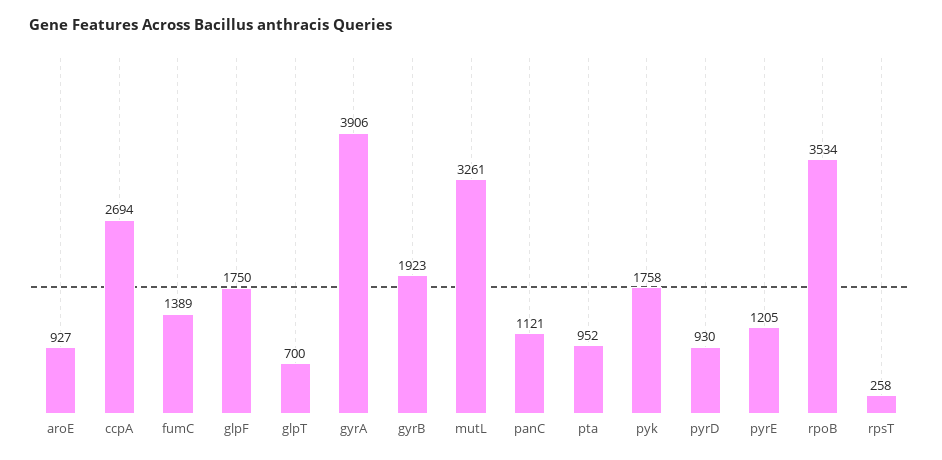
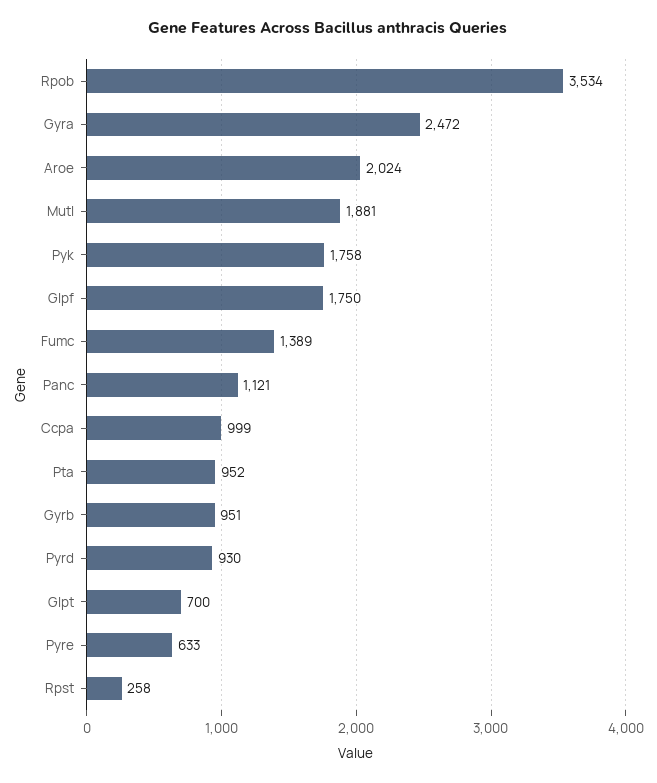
aroE: 927 -> 2024
ccpA: 2694 -> 999
gyrA: 3906 -> 2472
gyrB: 1923 -> 951
mutL: 3261 -> 1881
pyrE: 1205 -> 633

